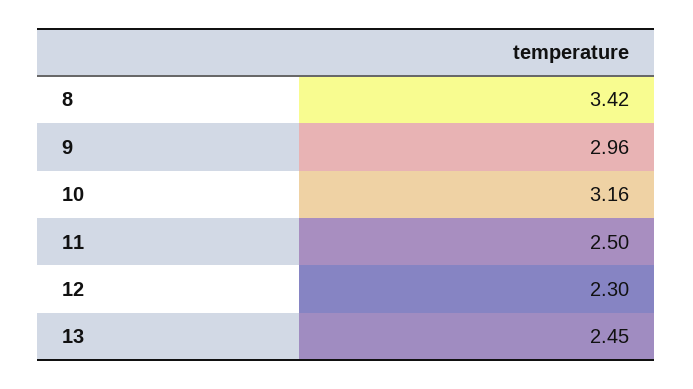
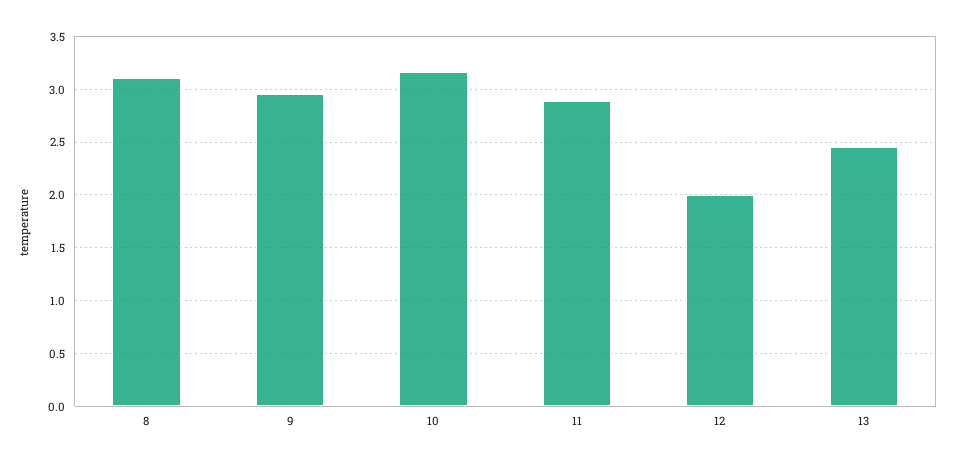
8: 3.42 -> 3.1
11: 2.5 -> 2.9
12: 2.3 -> 2

